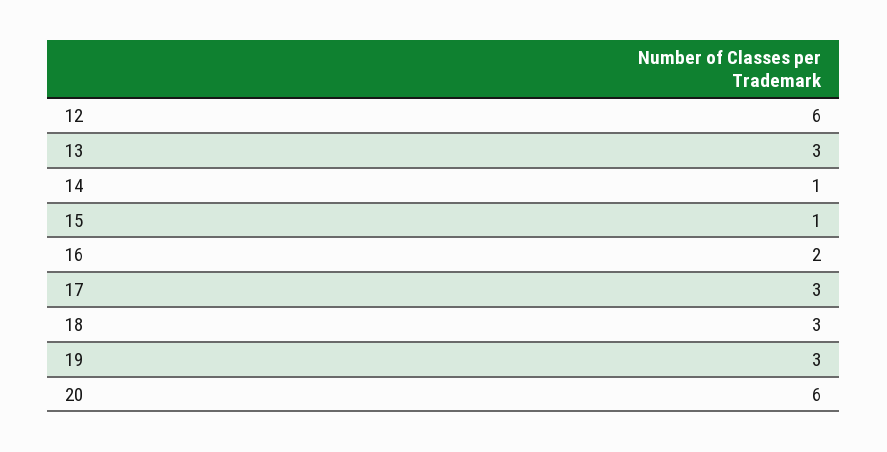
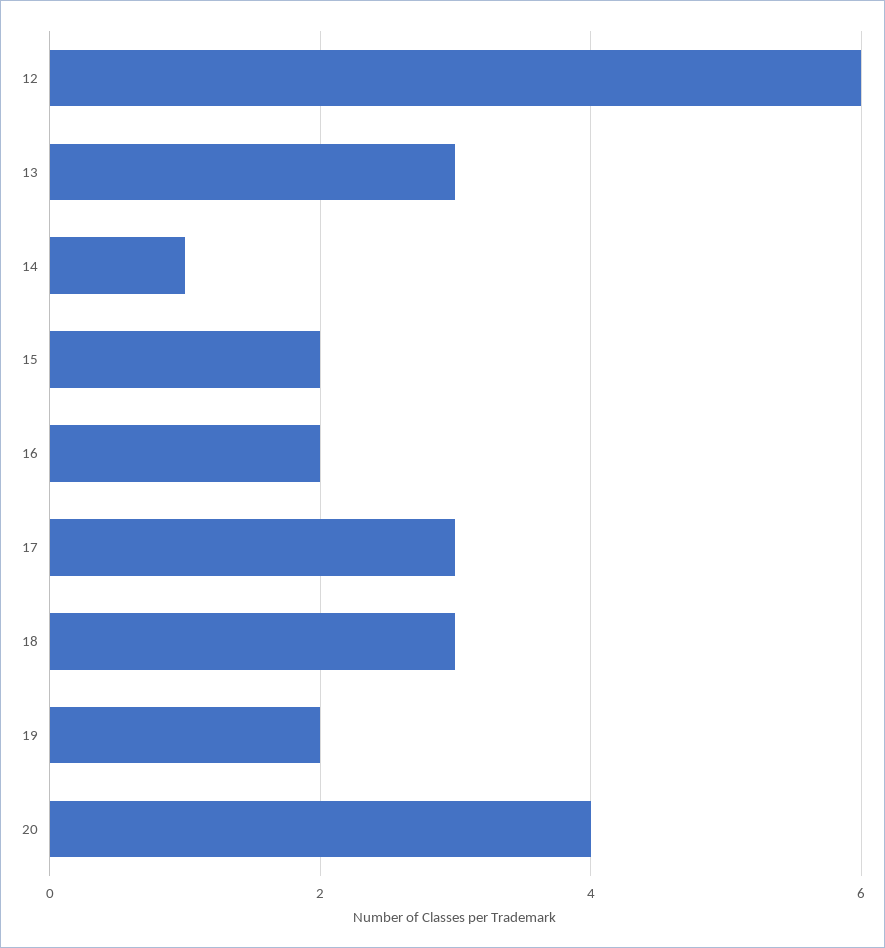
15: 1 -> 2
19: 3 -> 2
20: 6 -> 4

